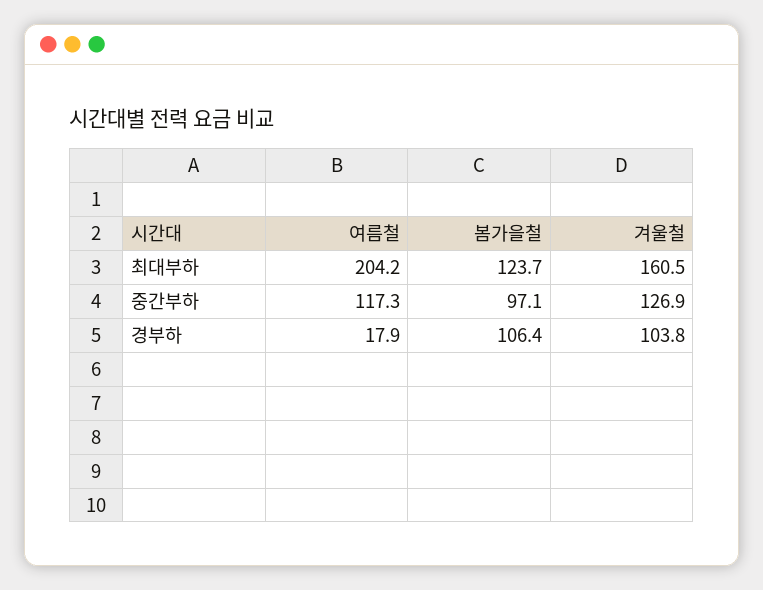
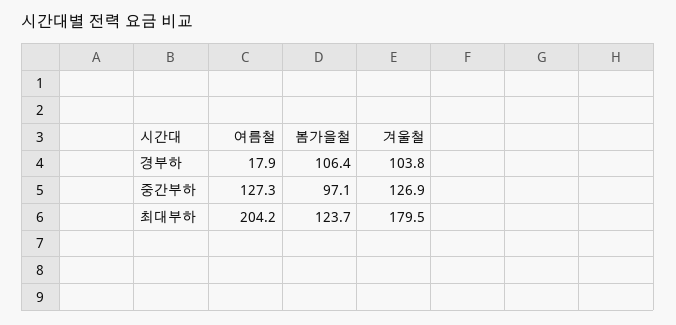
겨울철, 최대부하: 160.5 -> 179.5
여름철, 중간부하: 117.3 -> 127.3

